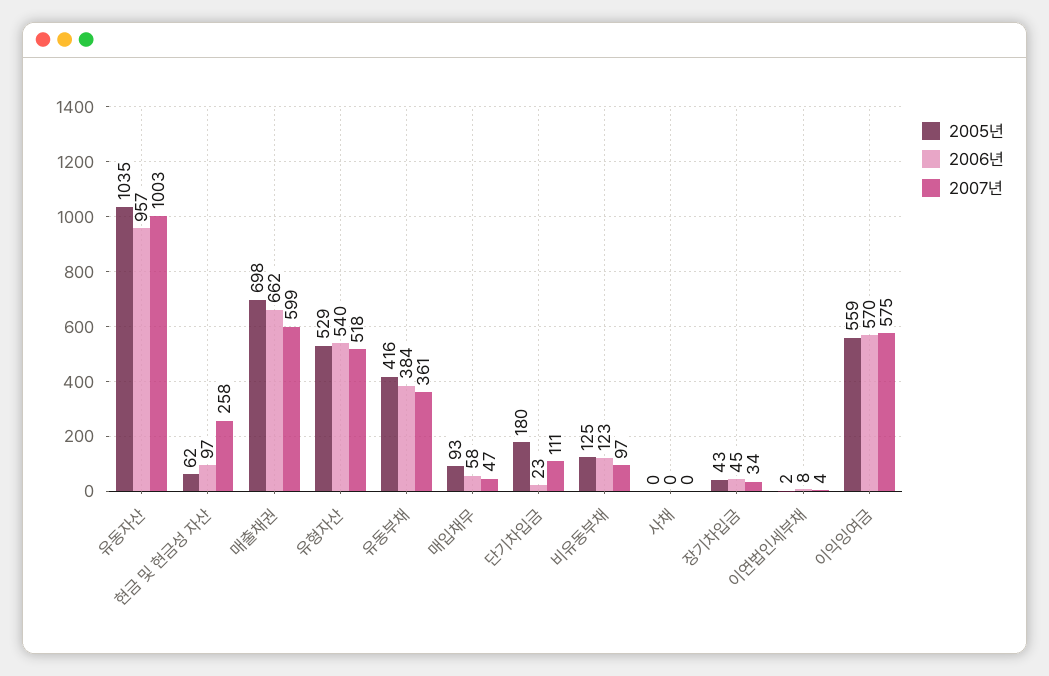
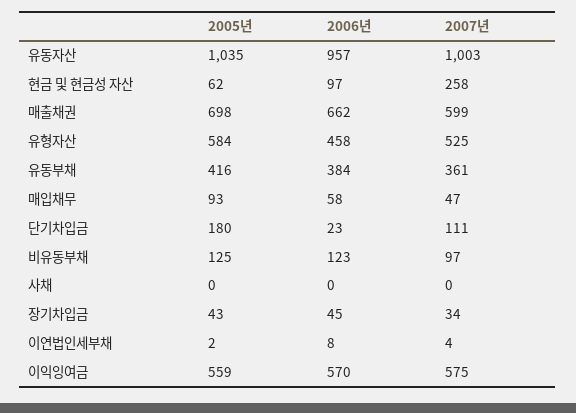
2005년, 유형자산: 529 -> 584
2006년, 유형자산: 540 -> 458
2007년, 유형자산: 518 -> 525

